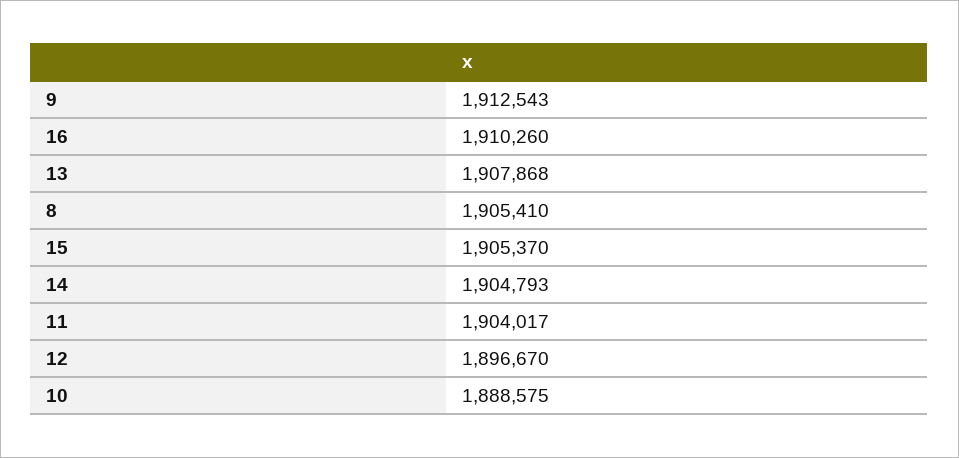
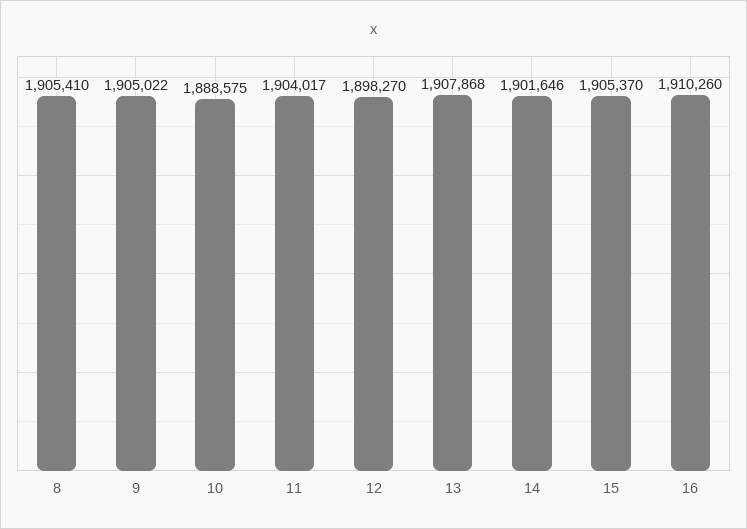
9: 1912543 -> 1905022
14: 1904793 -> 1901646
12: 1896670 -> 1898270

